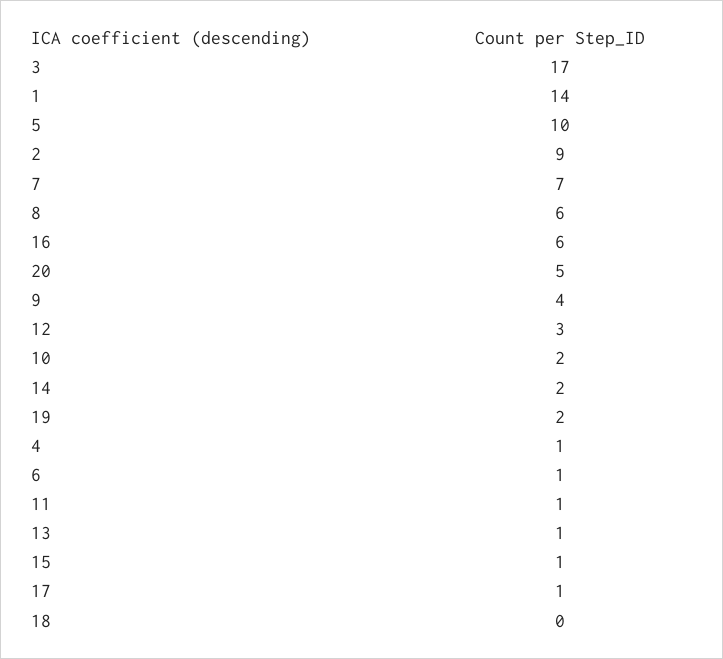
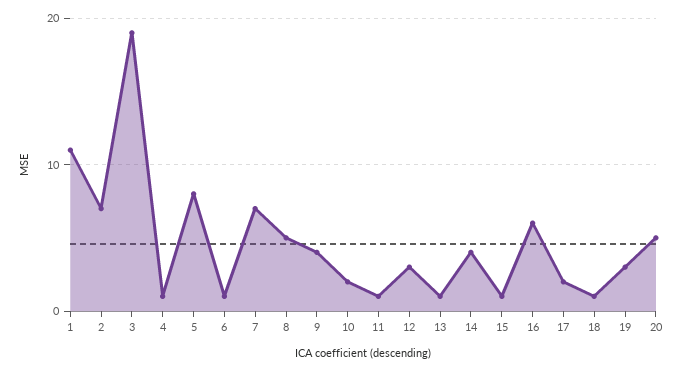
3: 17 -> 19
1: 14 -> 11
5: 10 -> 8
2: 9 -> 7
8: 6 -> 5
14: 2 -> 4
19: 2 -> 3
17: 1 -> 2
18: 0 -> 1

